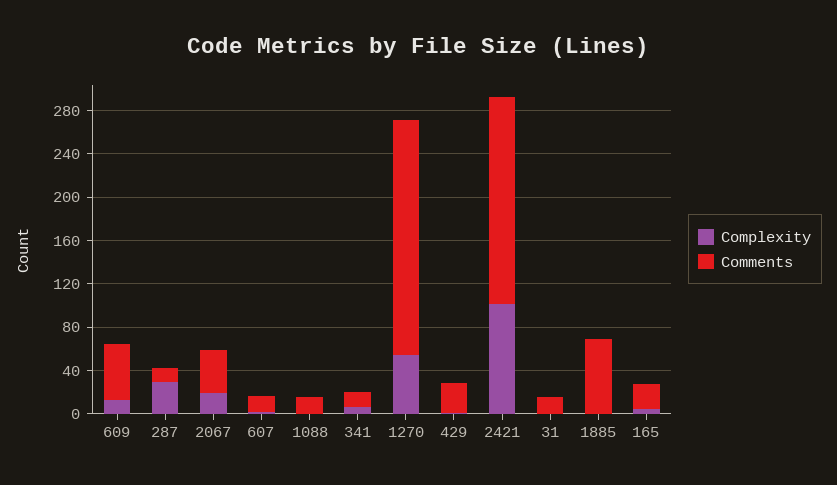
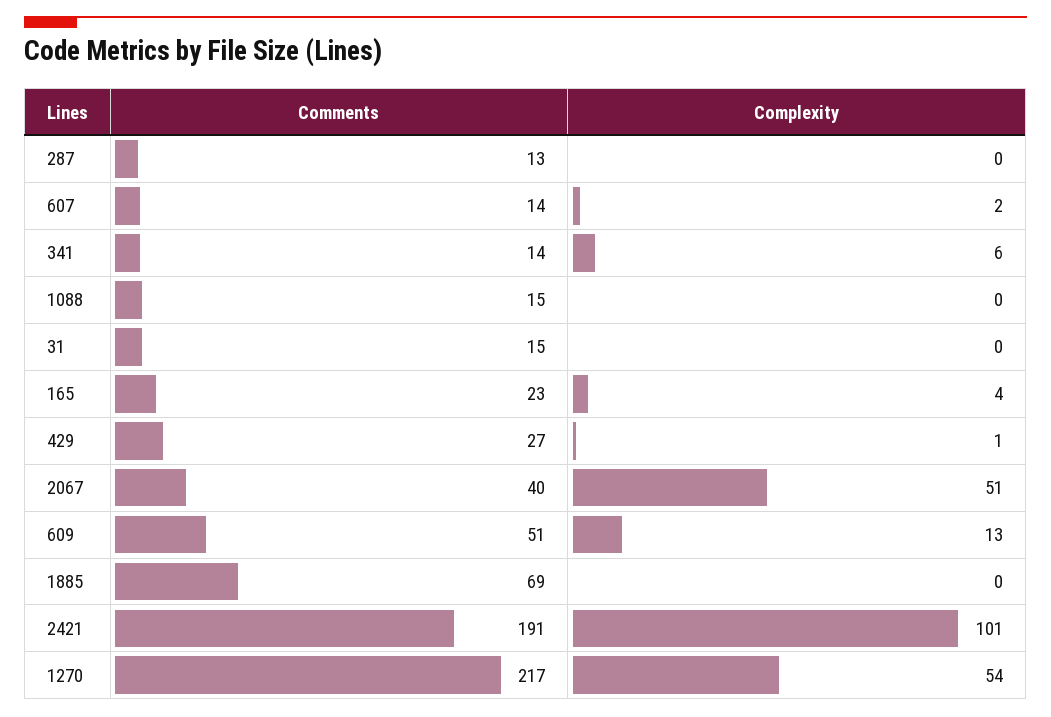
Complexity, 287: 30 -> 0
Complexity, 2067: 20 -> 51

